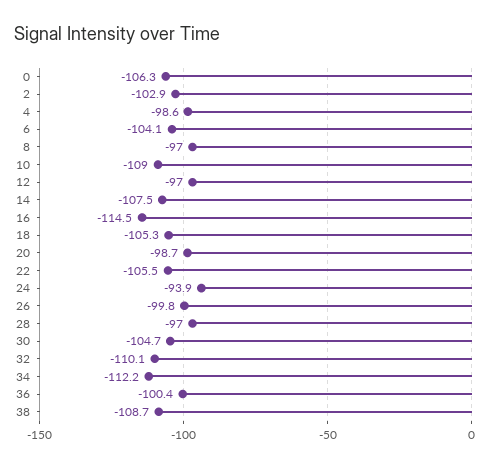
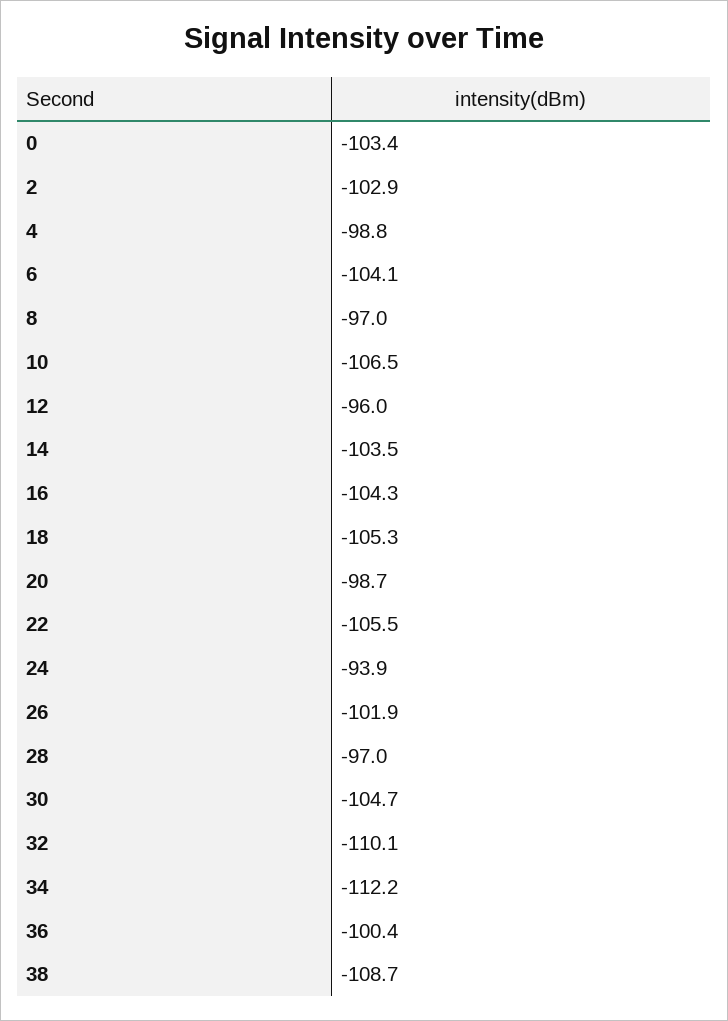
0: -106.3 -> -103.4
4: -98.6 -> -98.8
10: -109 -> -106.5
12: -97 -> -96
14: -107.5 -> -103.5
16: -114.5 -> -104.3
26: -99.8 -> -101.9

